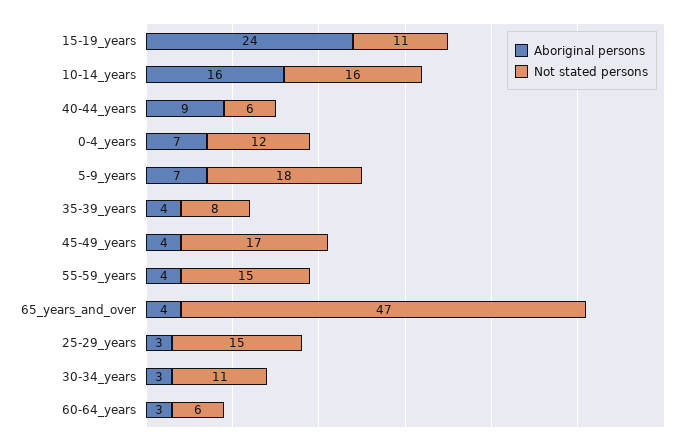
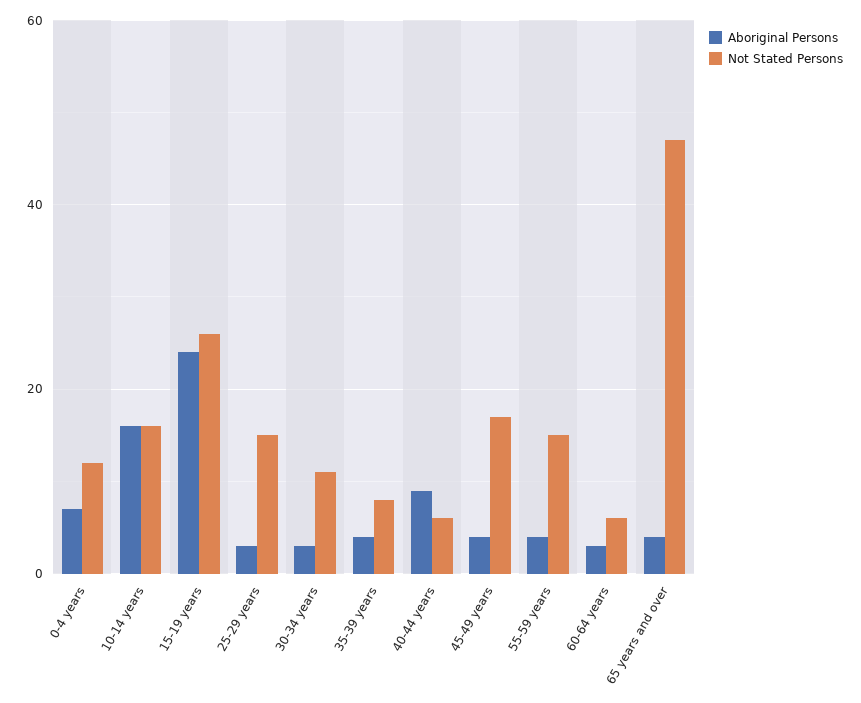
Not stated persons, 15-19_years: 11 -> 25
Aboriginal persons, 5-9_years: 7 -> none
Not stated persons, 5-9_years: 18 -> none

